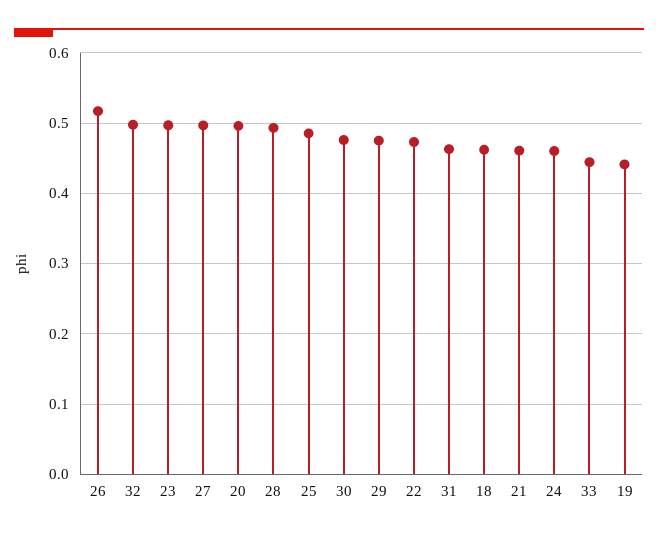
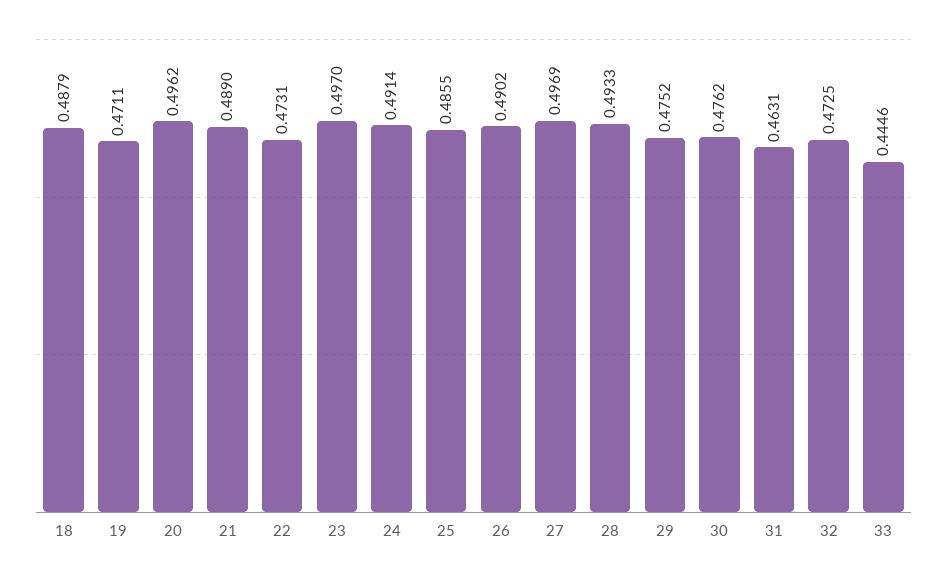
26: 0.52 -> 0.4902
32: 0.5 -> 0.4725
18: 0.46 -> 0.4879
21: 0.46 -> 0.489
24: 0.46 -> 0.4914
19: 0.44 -> 0.4711

